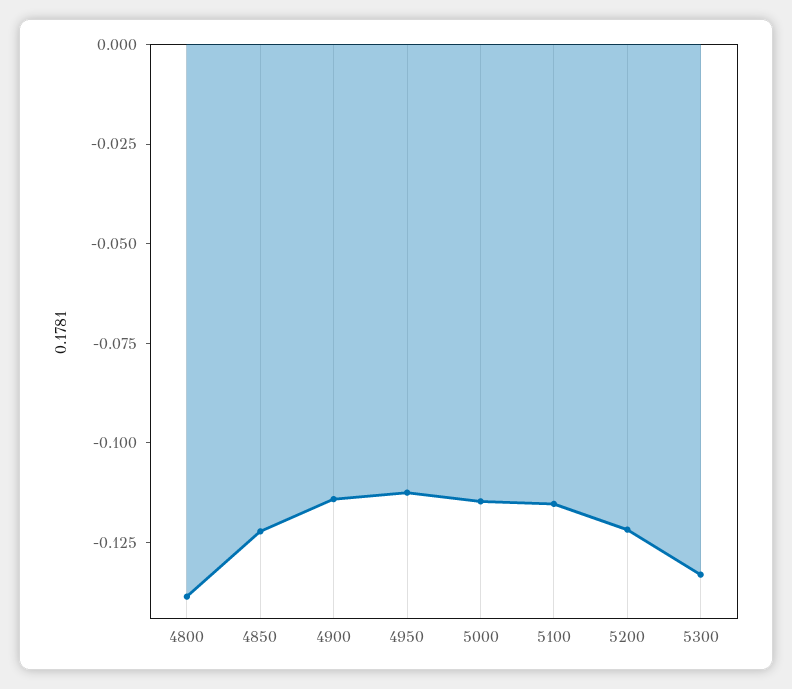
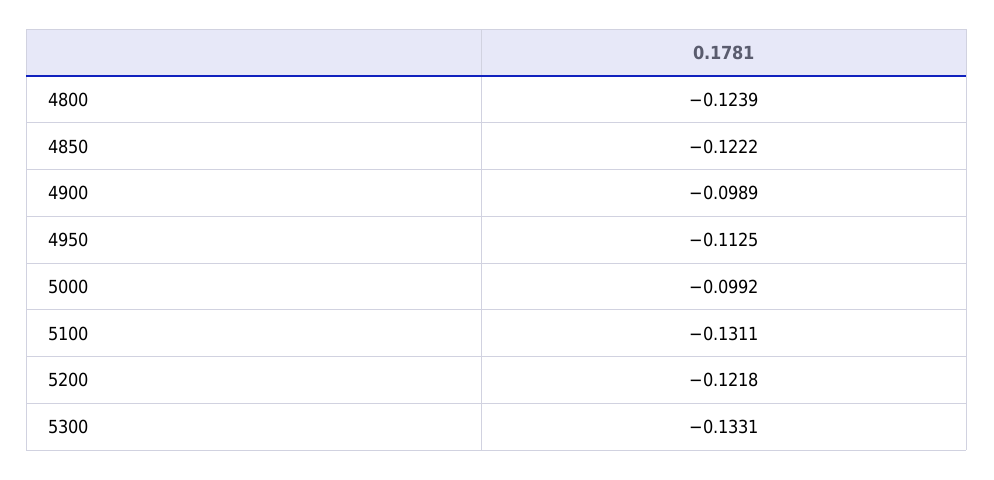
4800: -0.14 -> -0.1239
4900: -0.115 -> -0.0989
5000: -0.115 -> -0.0992
5100: -0.115 -> -0.1311

